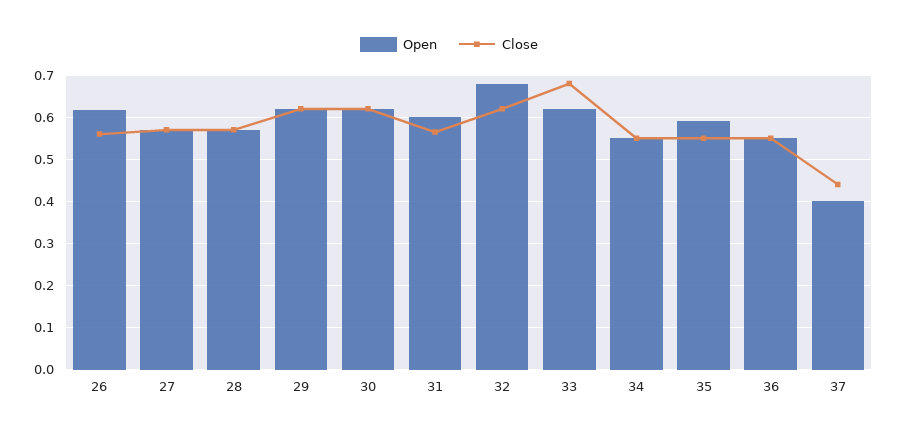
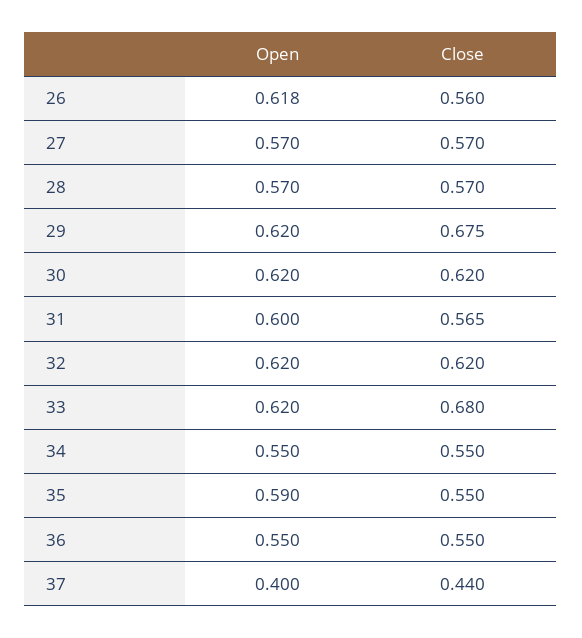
Close, 29: 0.62 -> 0.675
Open, 32: 0.68 -> 0.62

